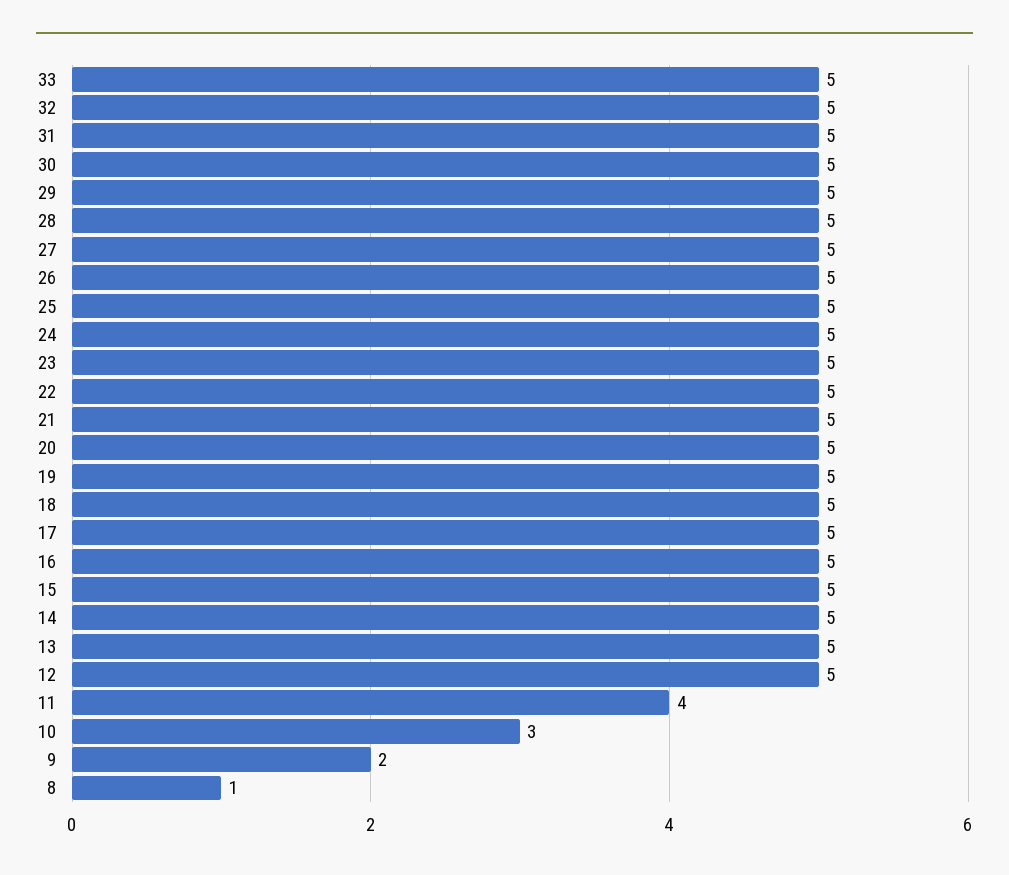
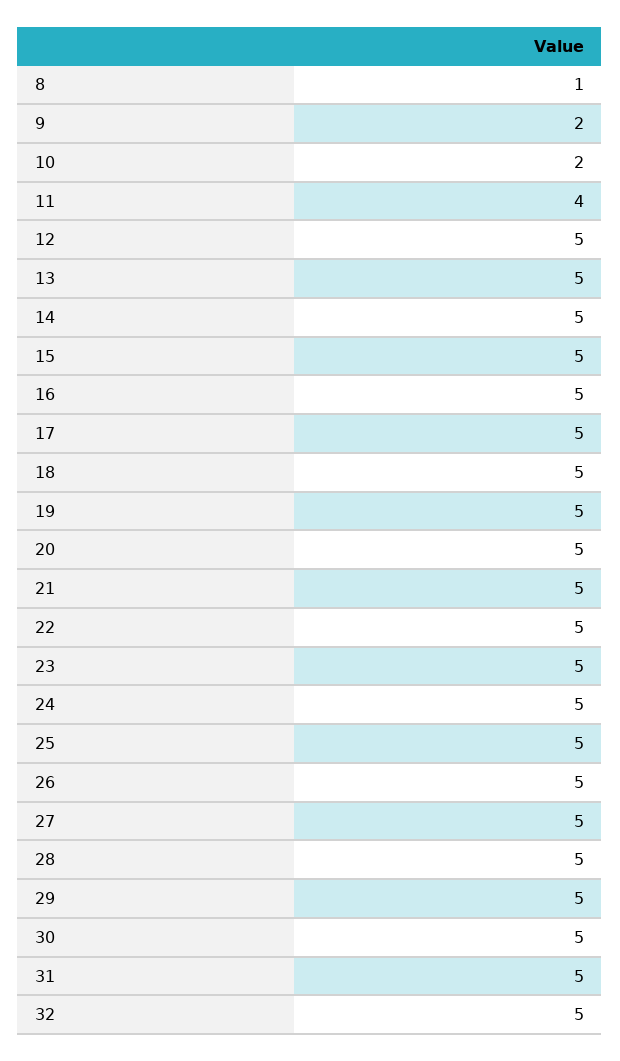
33: 5 -> none
10: 3 -> 2

